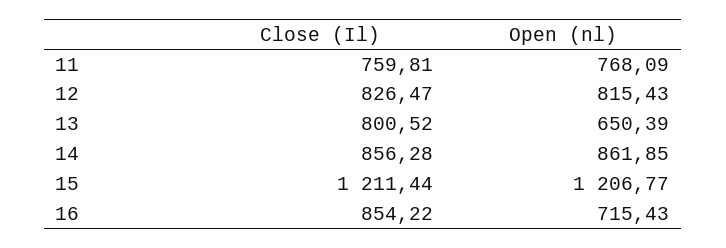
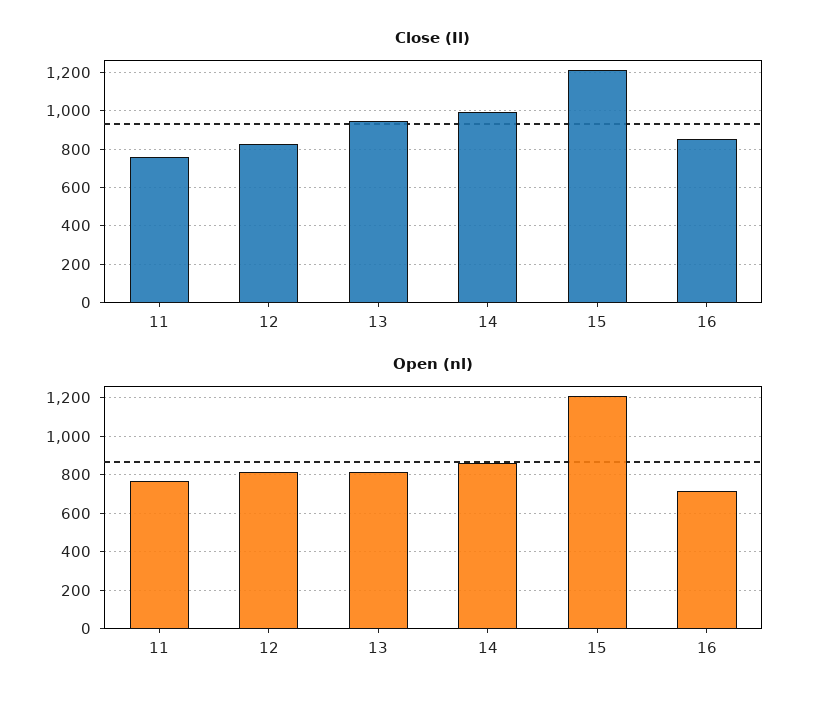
Close (Il), 13: 800.52 -> 950
Open (nl), 13: 650.39 -> 800
Close (Il), 14: 856.28 -> 1000

